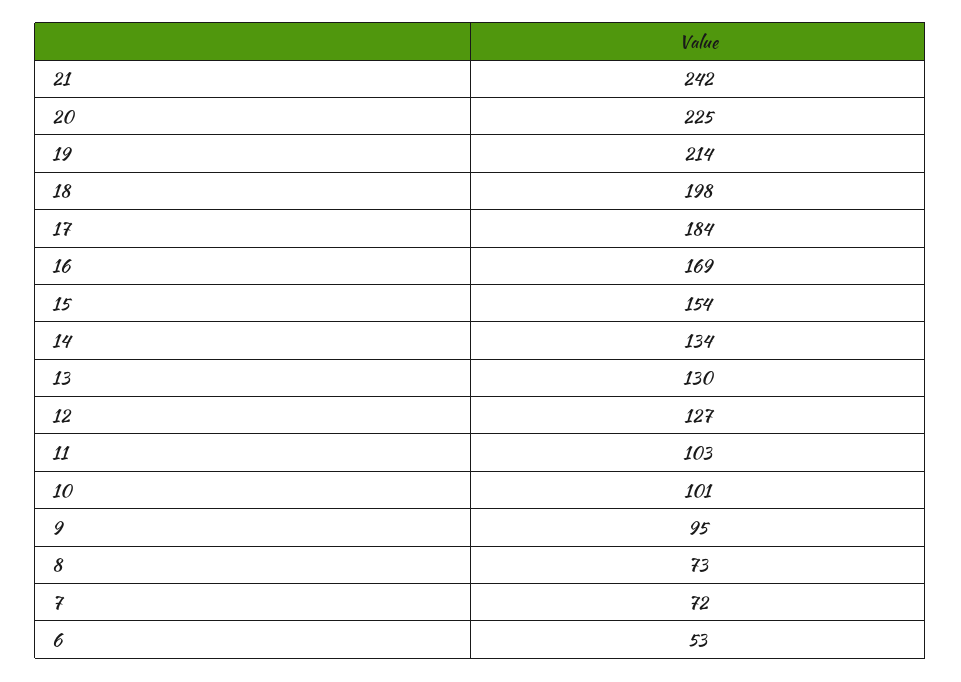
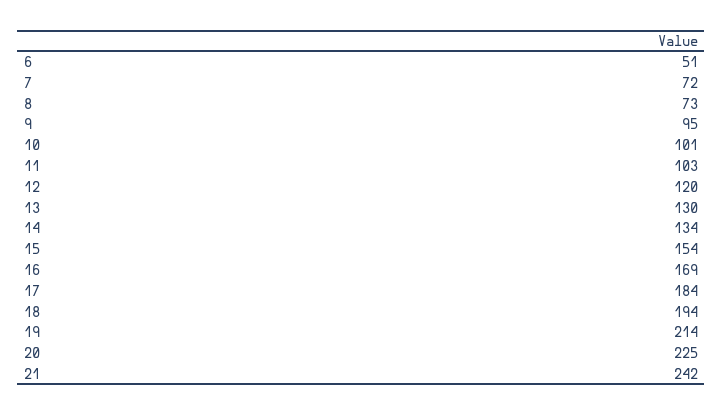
18: 198 -> 194
12: 127 -> 120
6: 53 -> 51

